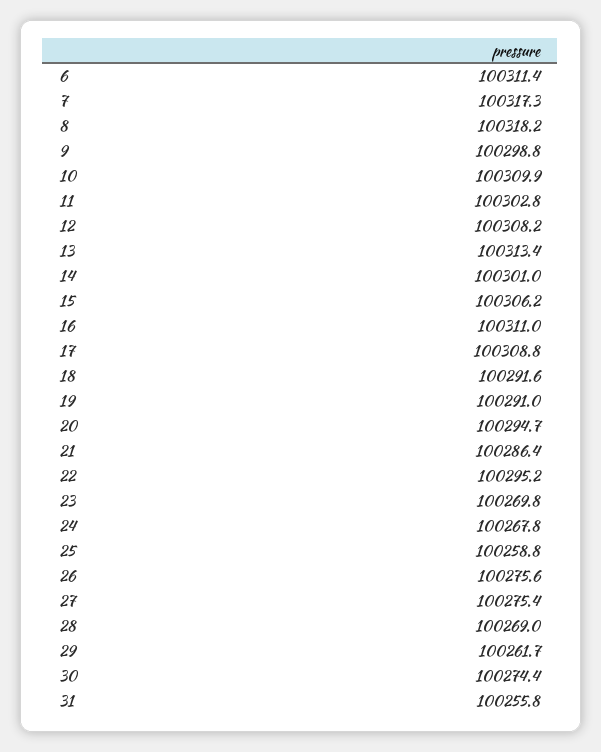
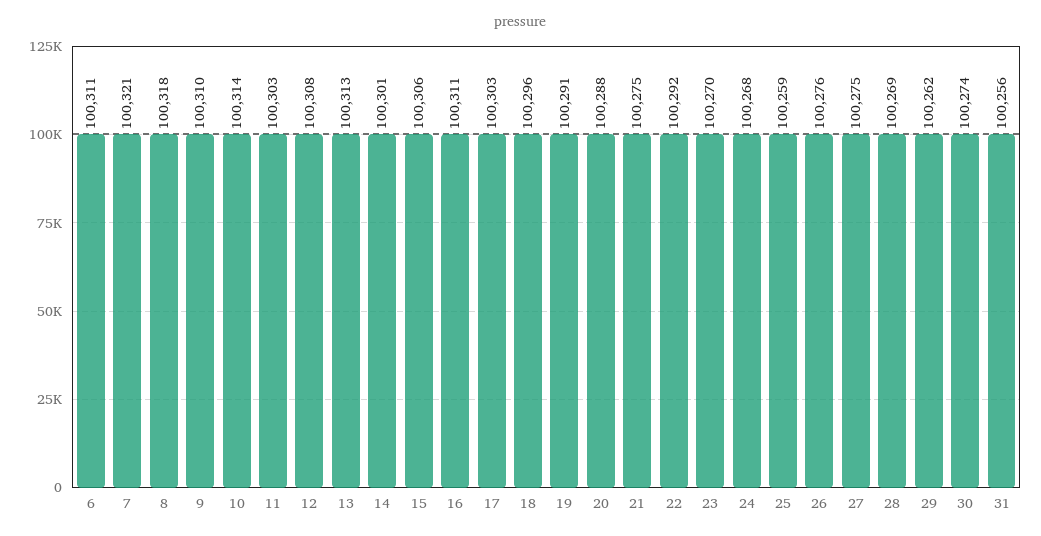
7: 100317.3 -> 100321
9: 100298.8 -> 100310
10: 100309.9 -> 100314
17: 100308.8 -> 100303
18: 100291.6 -> 100296
20: 100294.7 -> 100288
21: 100286.4 -> 100275
22: 100295.2 -> 100292

